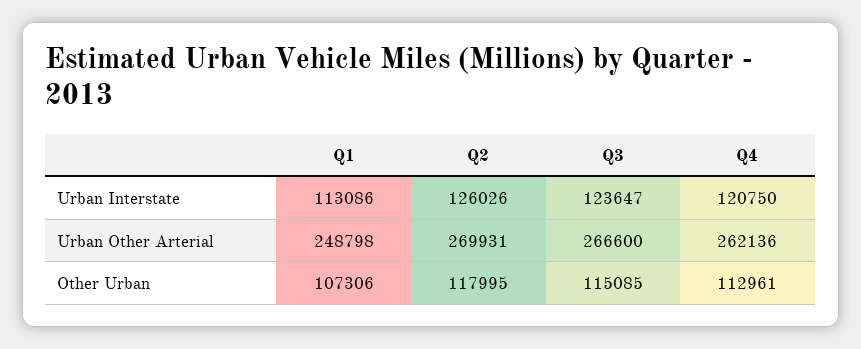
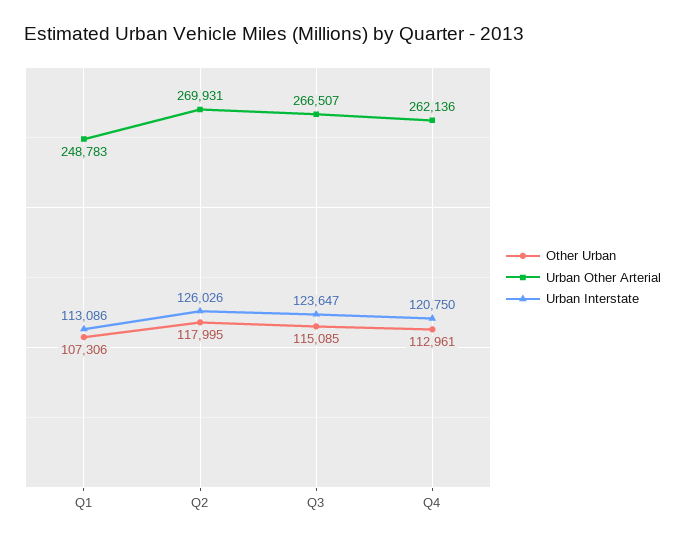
Urban Other Arterial, Q1: 248798 -> 248783
Urban Other Arterial, Q3: 266600 -> 266507

